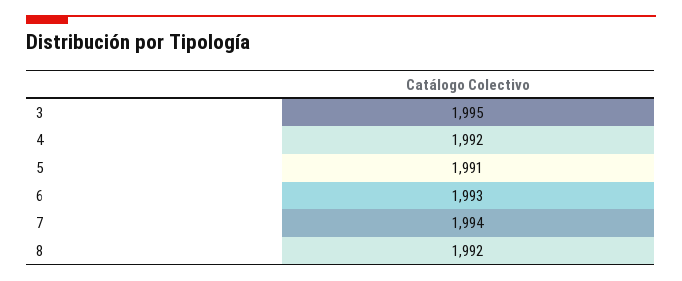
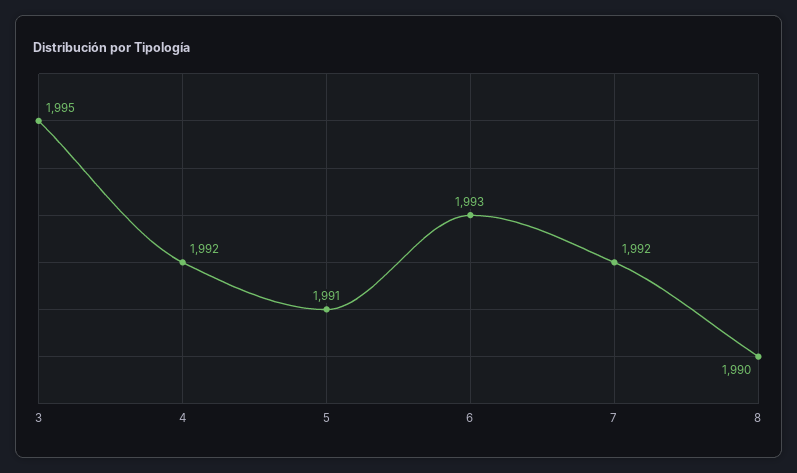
7: 1994 -> 1992
8: 1992 -> 1990

